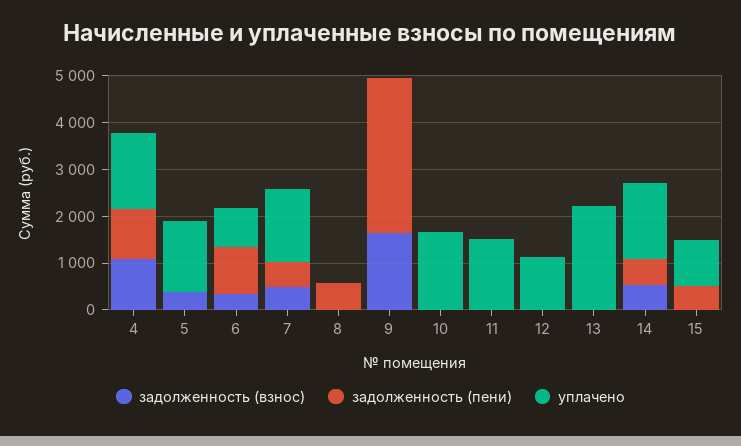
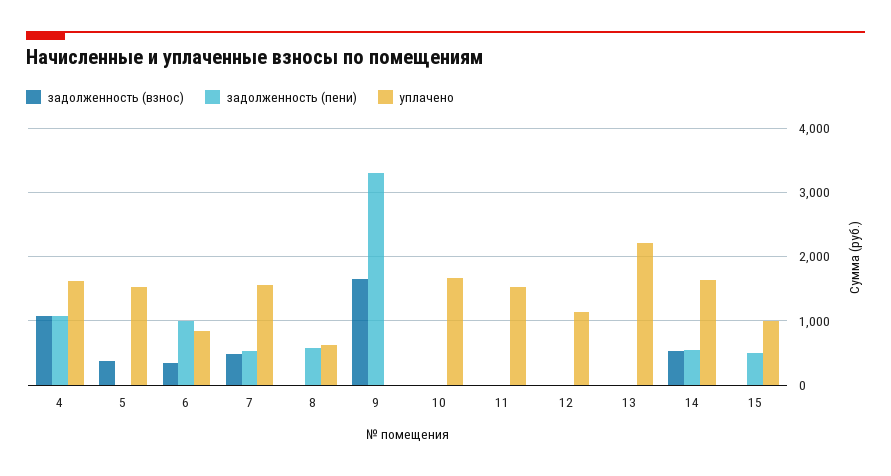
уплачено, 8: 0 -> 600

